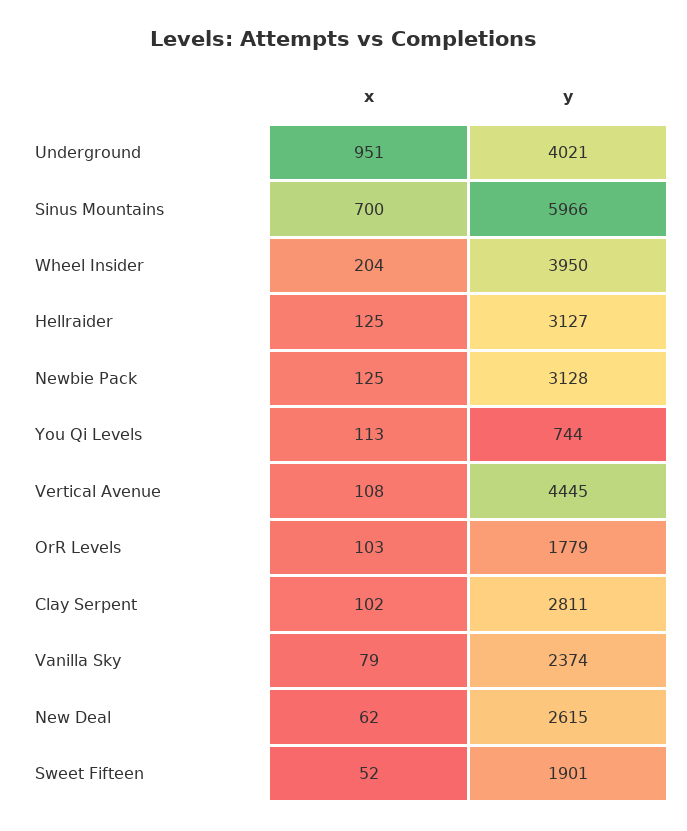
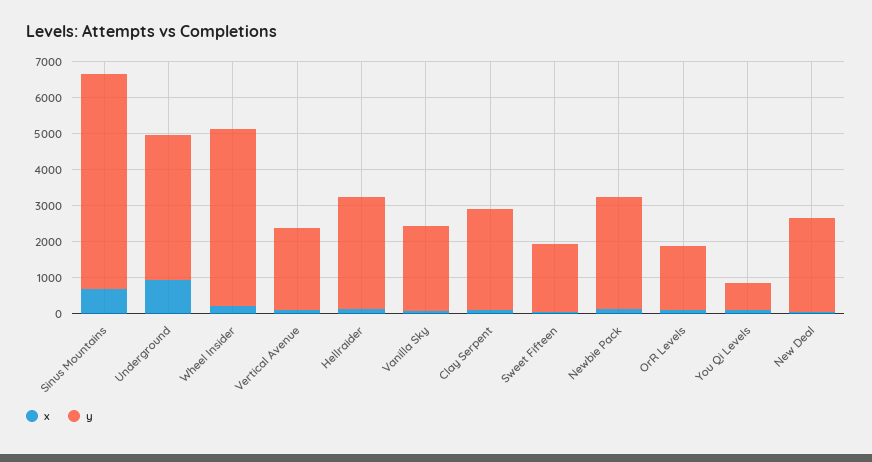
y, Wheel Insider: 3950 -> 5000
y, Vertical Avenue: 4445 -> 2250

